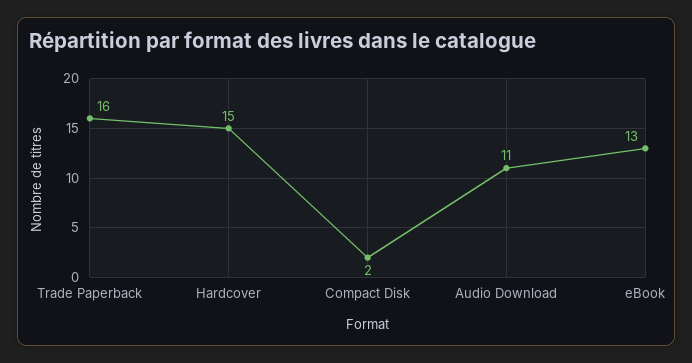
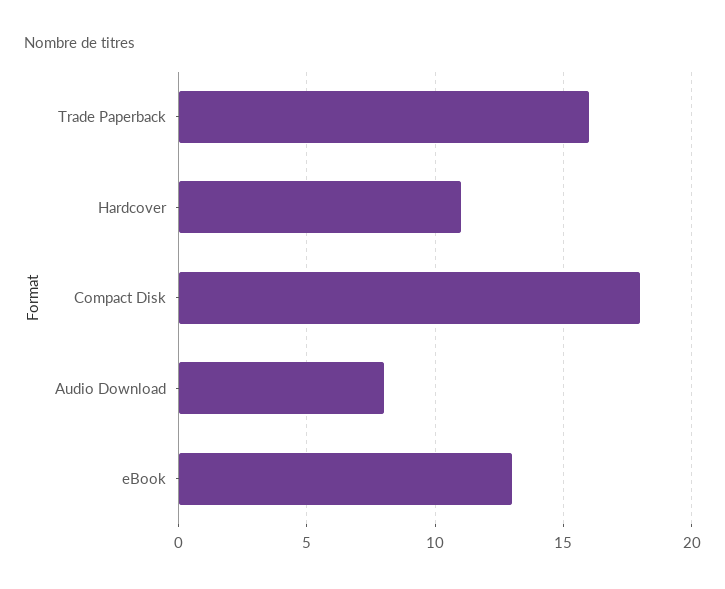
Hardcover: 15 -> 11
Compact Disk: 2 -> 18
Audio Download: 11 -> 8

